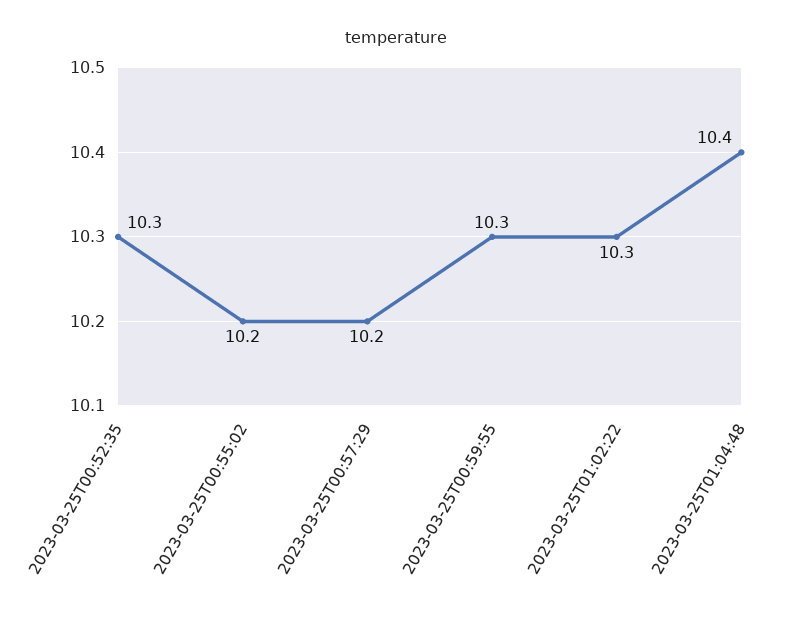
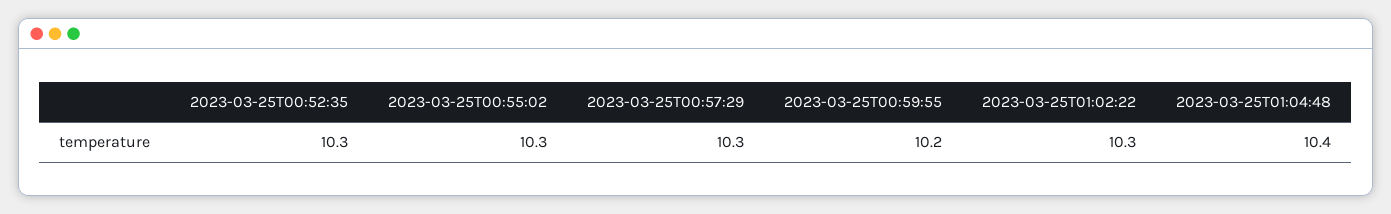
2023-03-25T00:55:02: 10.2 -> 10.3
2023-03-25T00:57:29: 10.2 -> 10.3
2023-03-25T00:59:55: 10.3 -> 10.2

